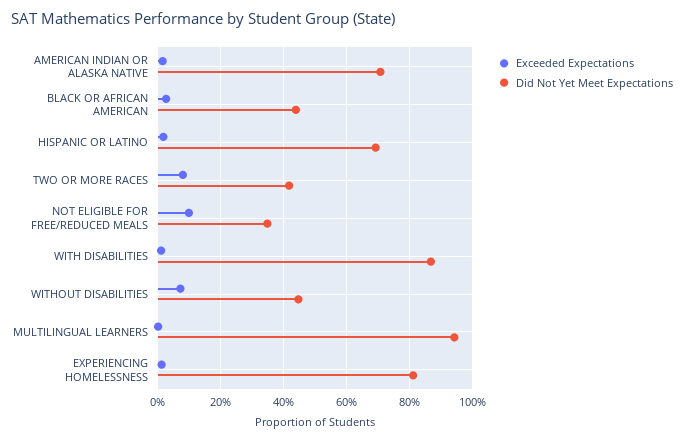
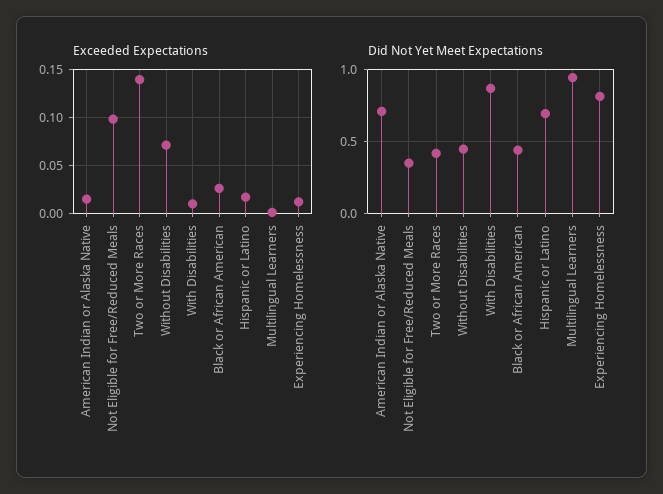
Exceeded Expectations, TWO OR MORE RACES: 0.08 -> 0.14

